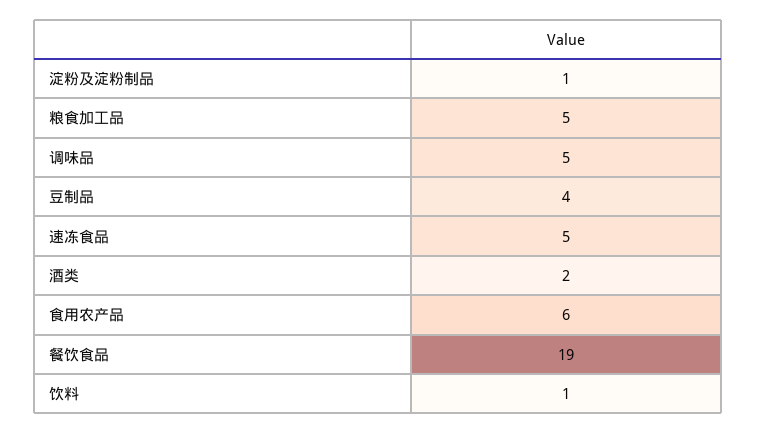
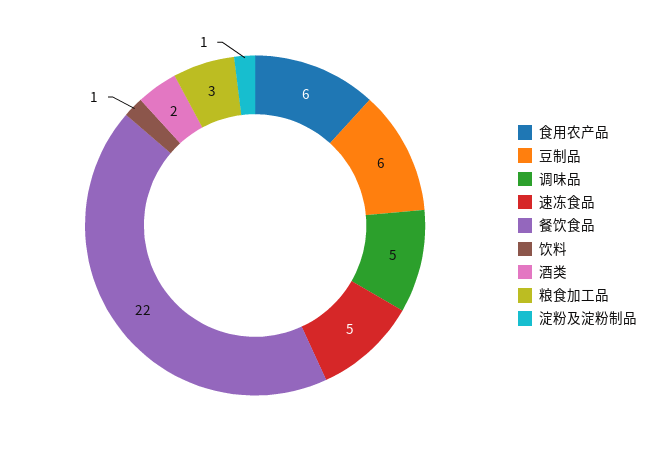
粮食加工品: 5 -> 3
豆制品: 4 -> 6
餐饮食品: 19 -> 22

